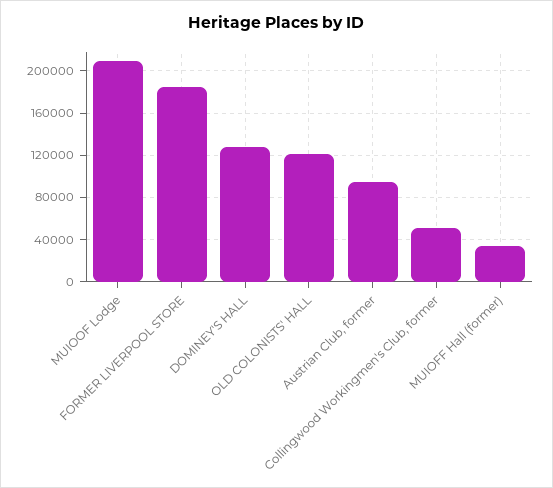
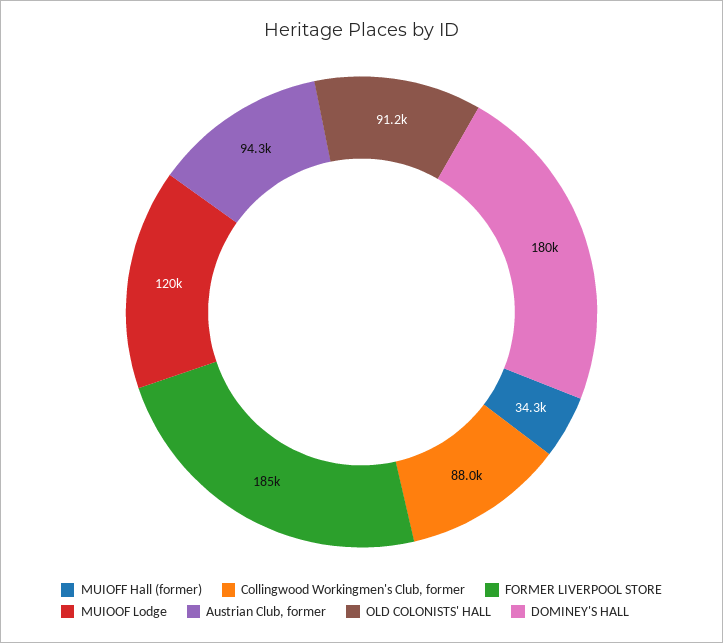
MUIOOF Lodge: 210000 -> 120000
DOMINEY'S HALL: 130000 -> 180000
OLD COLONISTS' HALL: 120000 -> 91200
Collingwood Workingmen's Club, former: 50000 -> 88000

